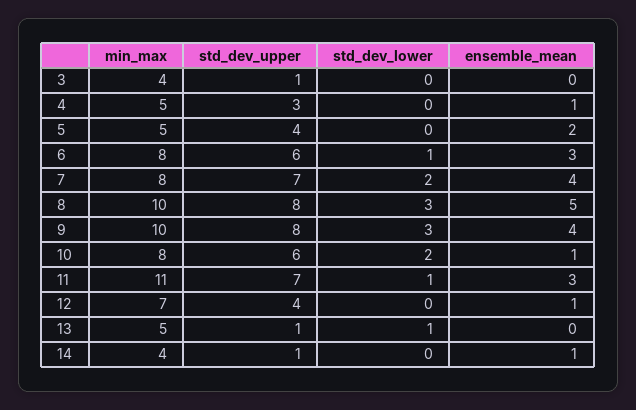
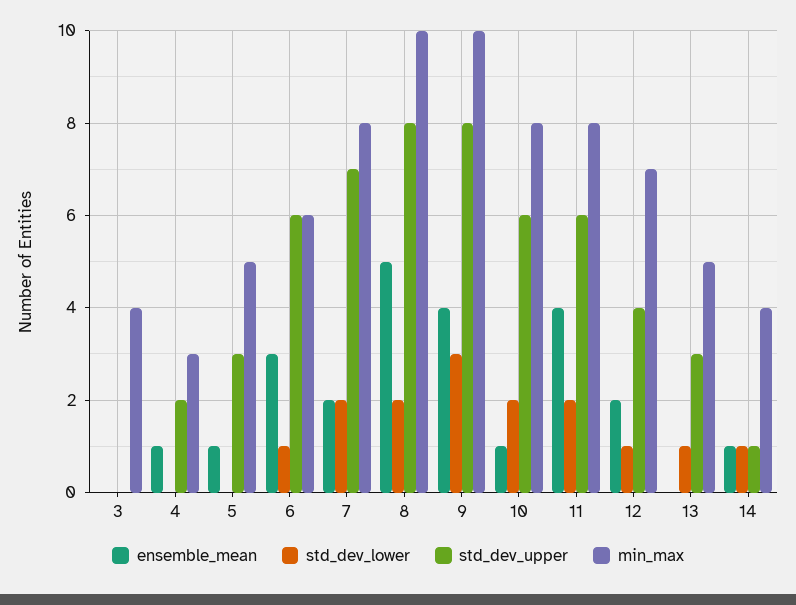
std_dev_upper, 3: 1 -> 0
min_max, 4: 5 -> 3
std_dev_upper, 4: 3 -> 2
std_dev_upper, 5: 4 -> 3
ensemble_mean, 5: 2 -> 1
min_max, 6: 8 -> 6
ensemble_mean, 7: 4 -> 2
std_dev_lower, 8: 3 -> 2
min_max, 11: 11 -> 8
std_dev_upper, 11: 7 -> 6
std_dev_lower, 11: 1 -> 2
ensemble_mean, 11: 3 -> 4
std_dev_lower, 12: 0 -> 1
ensemble_mean, 12: 1 -> 2
std_dev_upper, 13: 1 -> 3
std_dev_lower, 14: 0 -> 1

